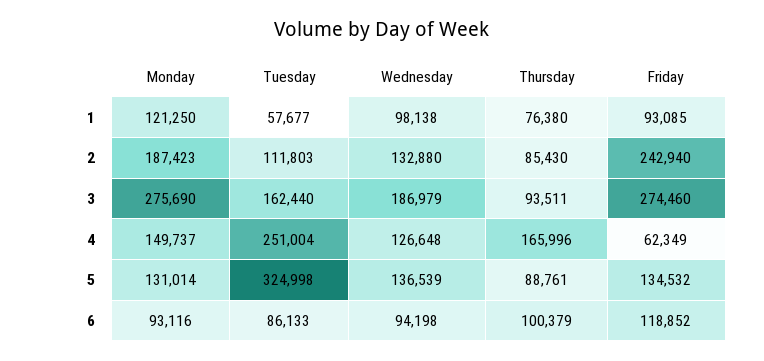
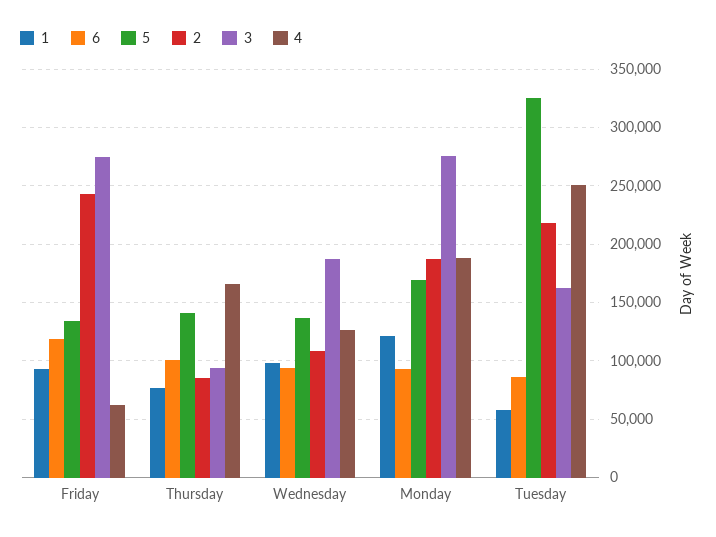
2, Tuesday: 111803 -> 220000
2, Wednesday: 132880 -> 110000
4, Monday: 149737 -> 190000
5, Monday: 131014 -> 170000
5, Thursday: 88761 -> 140000

